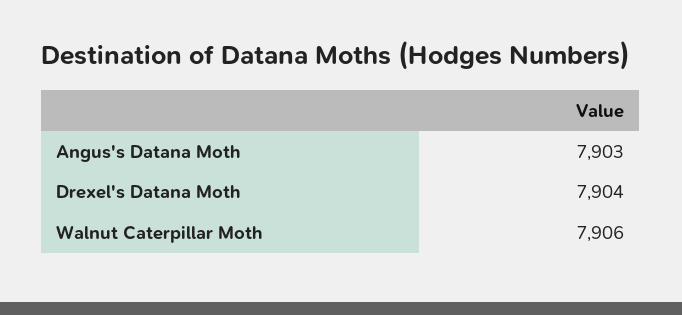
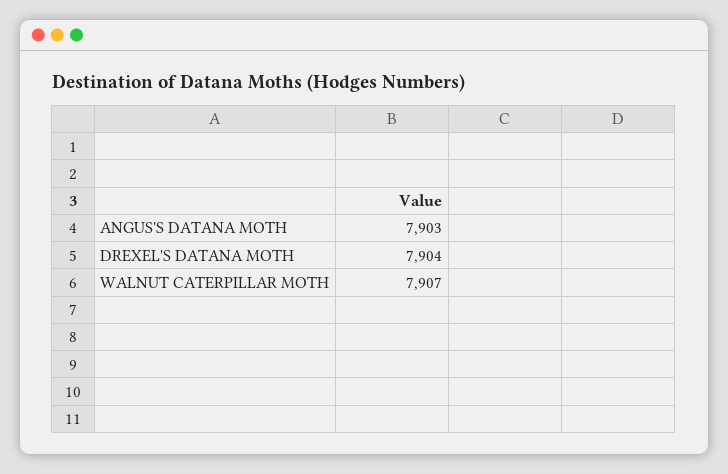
Walnut Caterpillar Moth: 7906 -> 7907

